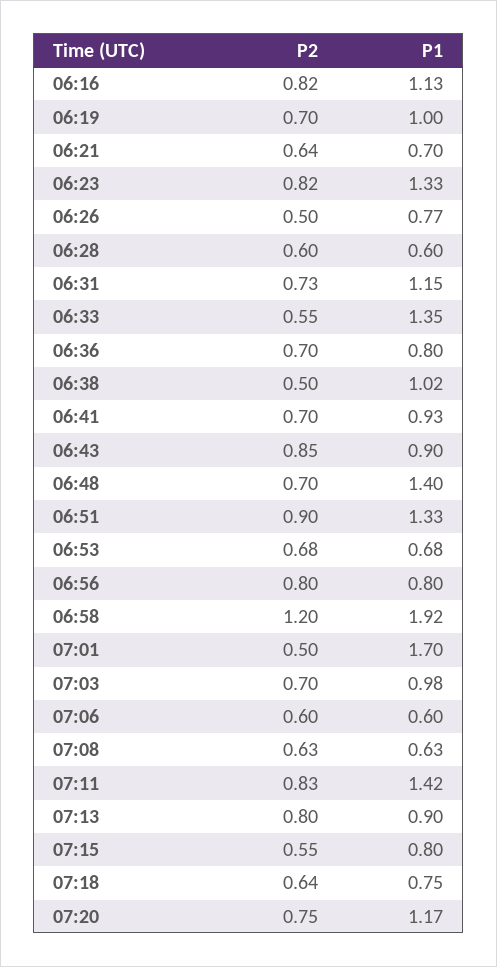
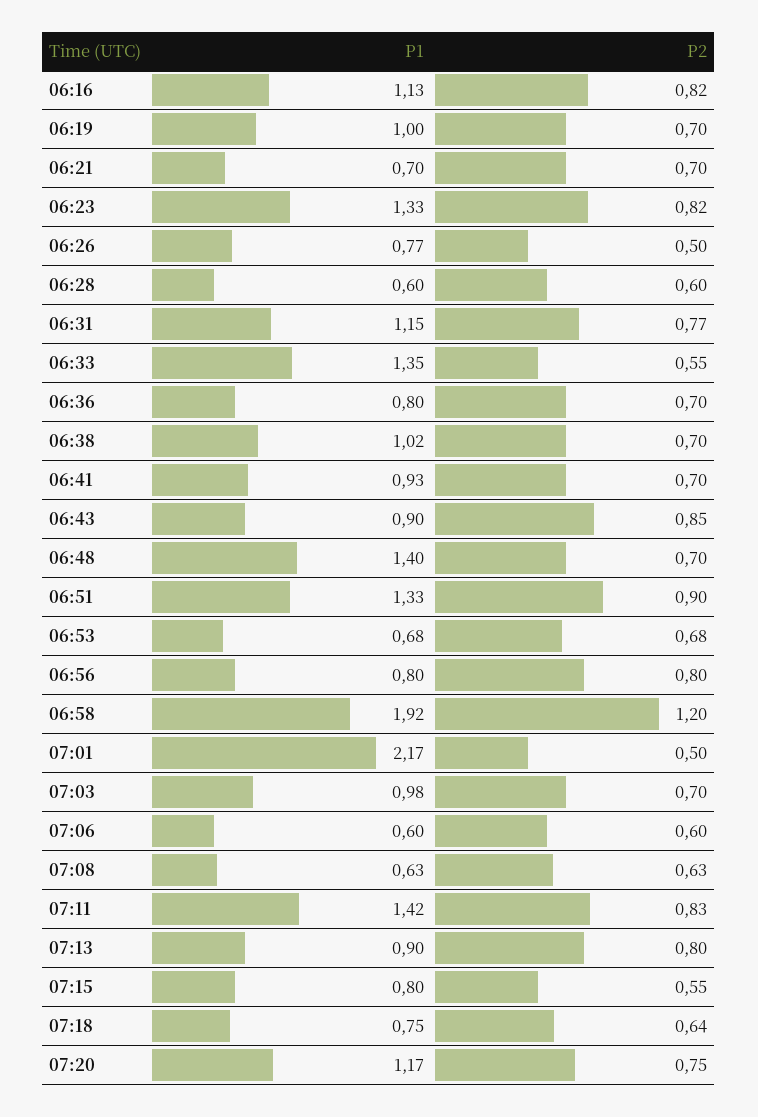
P2, 06:21: 0.64 -> 0.7
P2, 06:31: 0.73 -> 0.77
P2, 06:38: 0.5 -> 0.7
P1, 07:01: 1.7 -> 2.17

